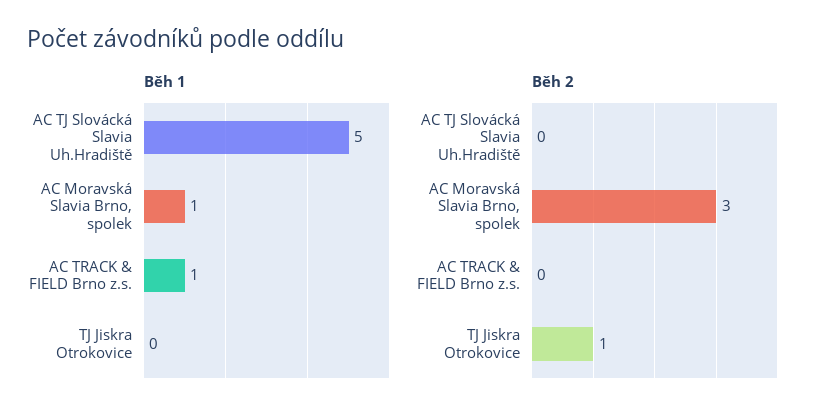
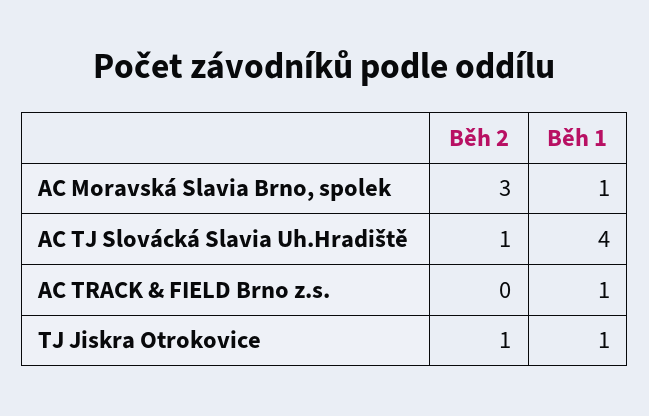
Běh 1, AC TJ Slovácká Slavia Uh.Hradiště: 5 -> 4
Běh 1, TJ Jiskra Otrokovice: 0 -> 1
Běh 2, AC TJ Slovácká Slavia Uh.Hradiště: 0 -> 1

